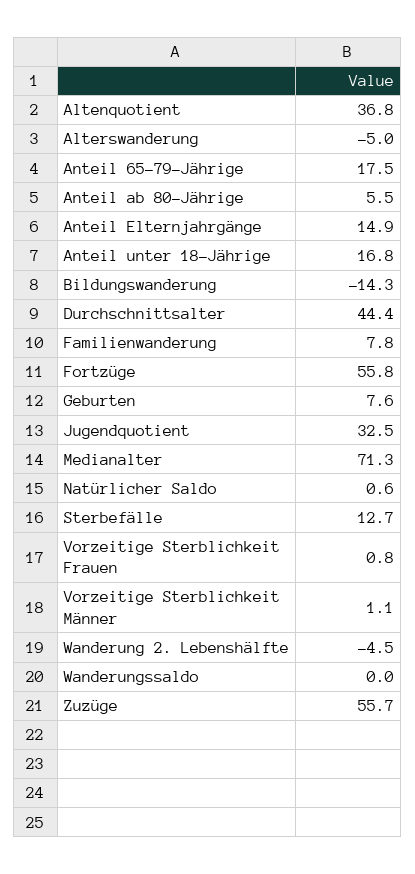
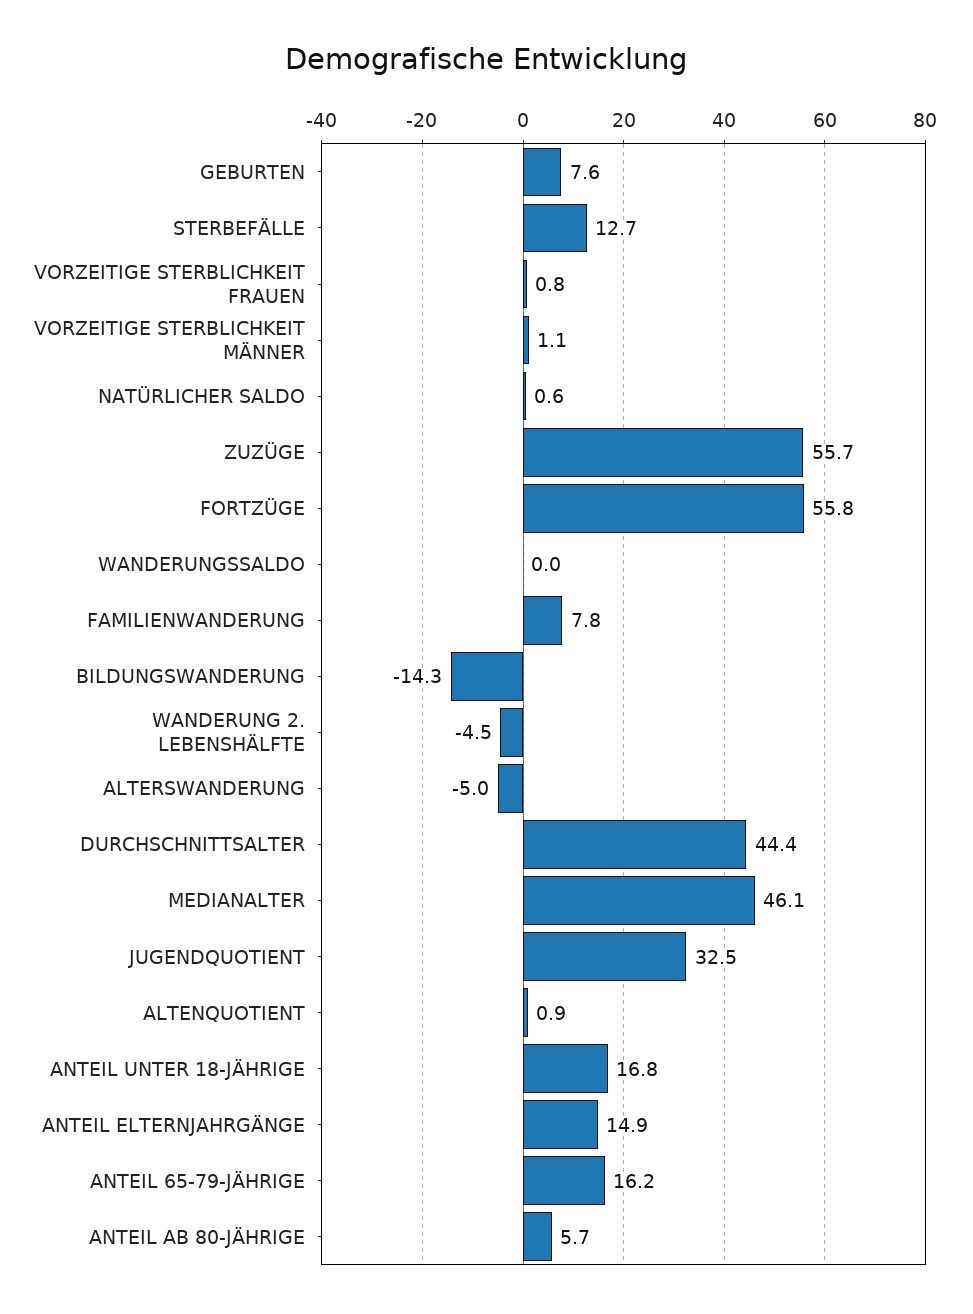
Altenquotient: 36.8 -> 0.9
Anteil 65-79-Jährige: 17.5 -> 16.2
Anteil ab 80-Jährige: 5.5 -> 5.7
Medianalter: 71.3 -> 46.1

